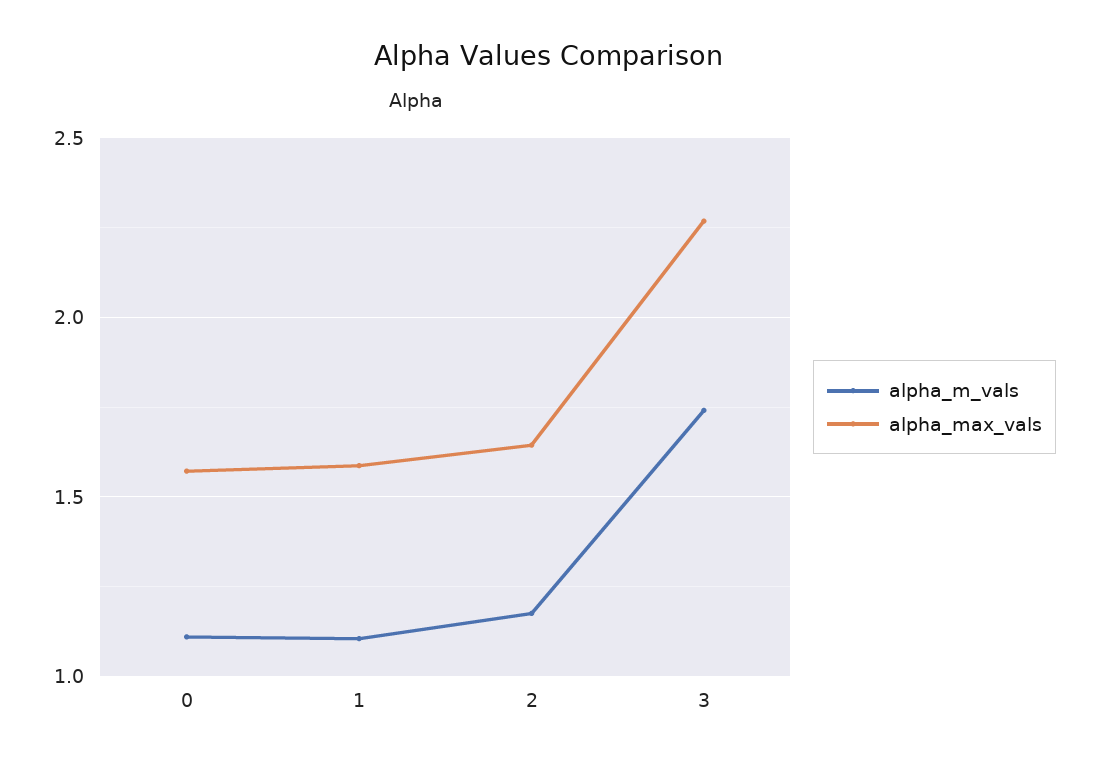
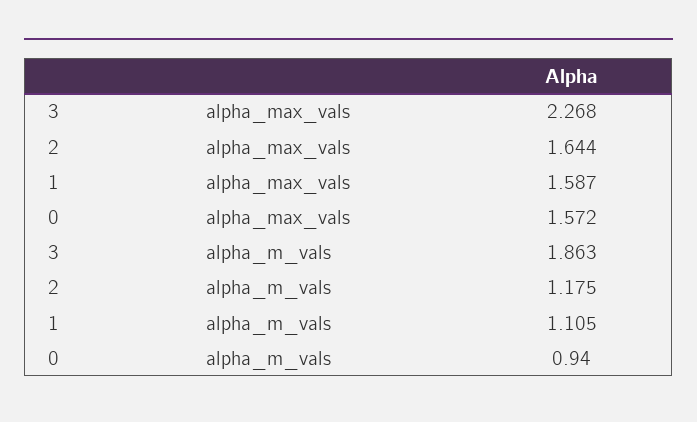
alpha_m_vals, 0: 1.1 -> 0.94
alpha_m_vals, 3: 1.75 -> 1.863

